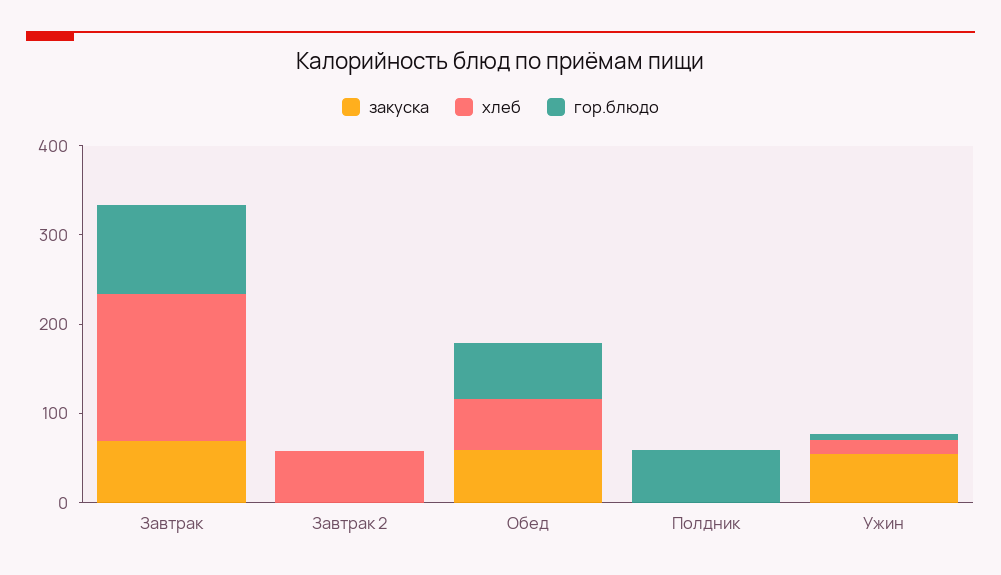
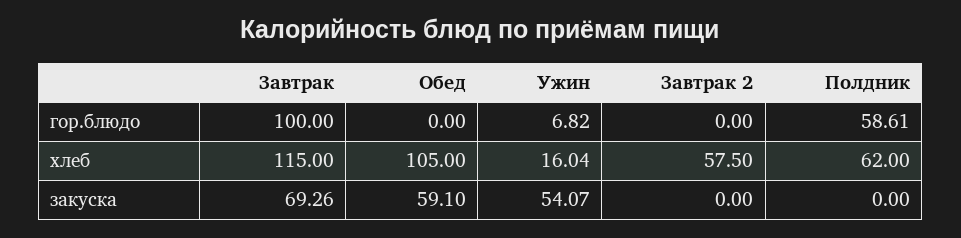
хлеб, Завтрак: 160 -> 115
хлеб, Обед: 60 -> 105
гор.блюдо, Обед: 60 -> 0
хлеб, Полдник: 0 -> 62

